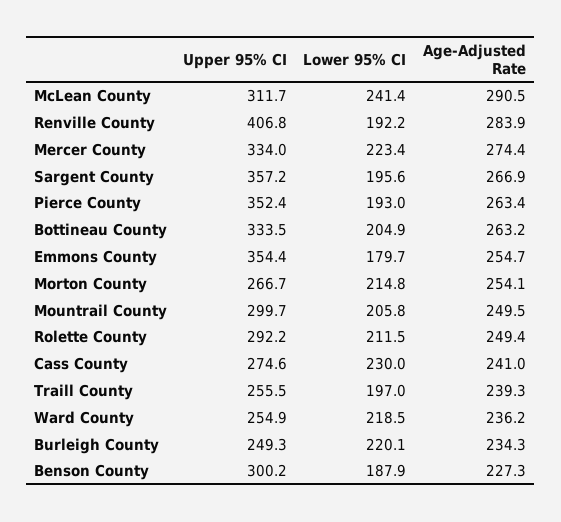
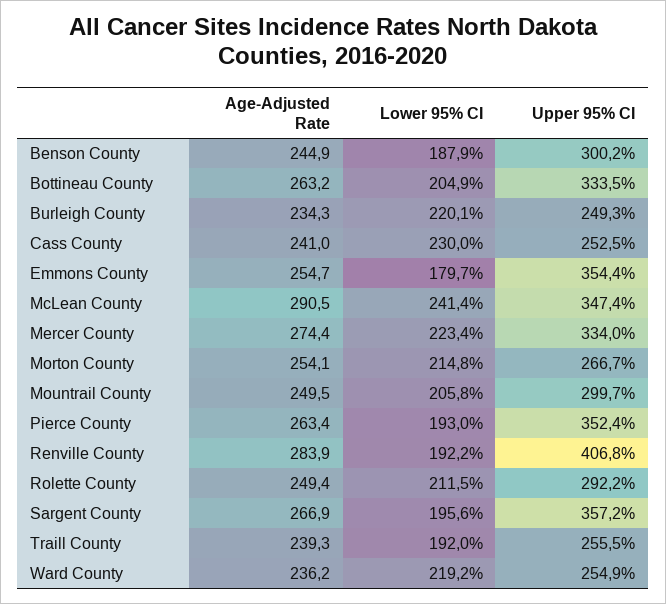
Upper 95% CI, McLean County: 311.7 -> 347.4
Upper 95% CI, Cass County: 274.6 -> 252.5
Lower 95% CI, Traill County: 197 -> 192
Lower 95% CI, Ward County: 218.5 -> 219.2
Age-Adjusted Rate, Benson County: 227.3 -> 244.9

